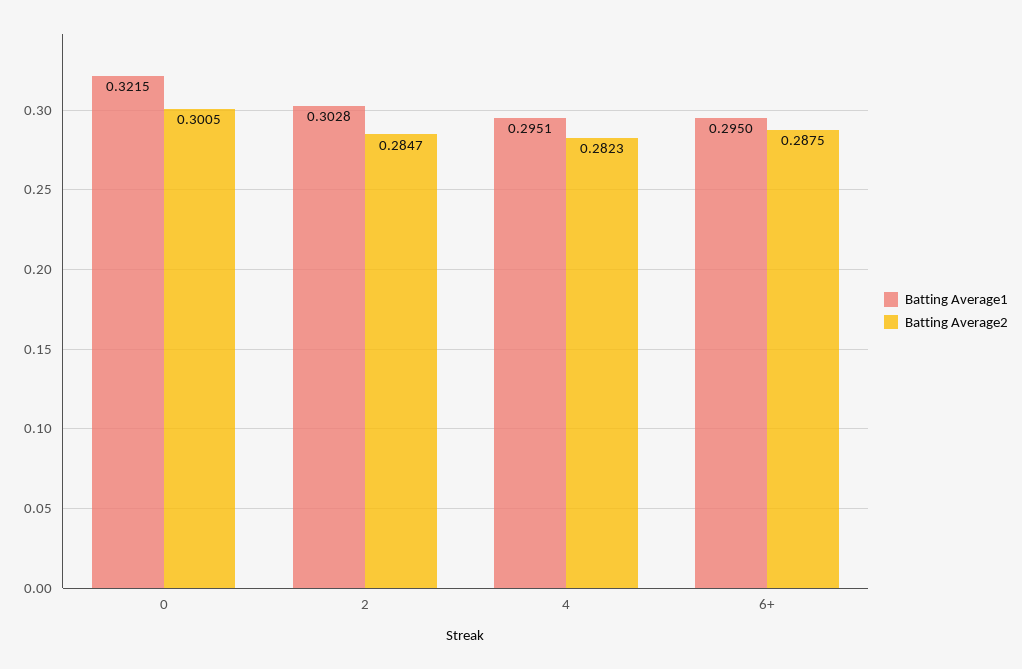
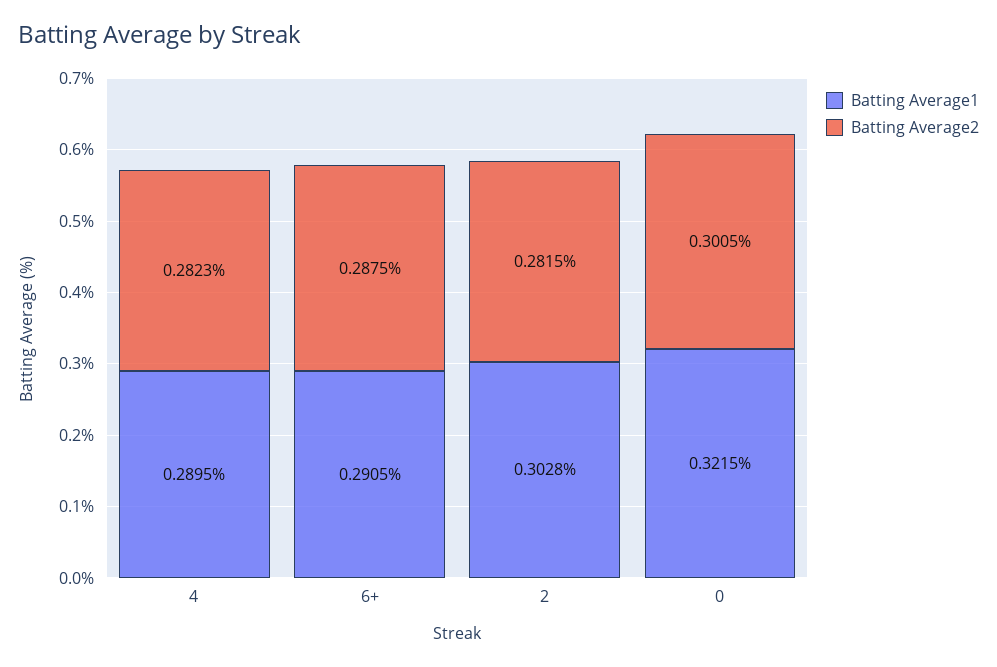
Batting Average2, 2: 0.2847 -> 0.2815
Batting Average1, 4: 0.2951 -> 0.2895
Batting Average1, 6+: 0.295 -> 0.2905

